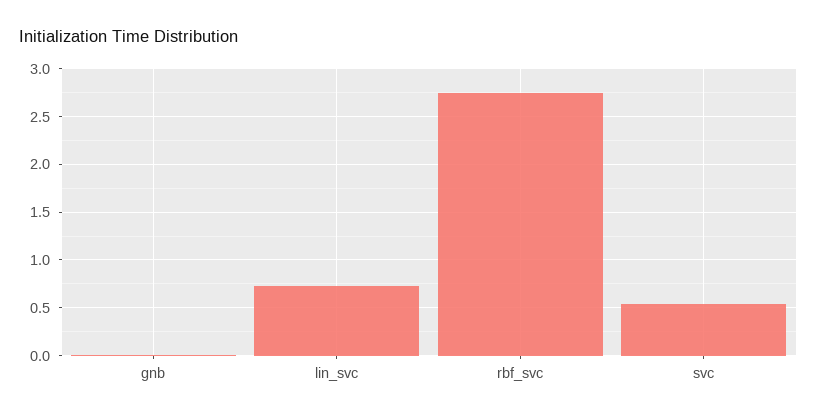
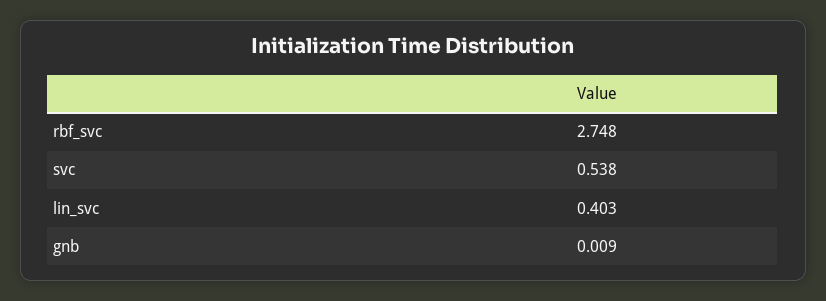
lin_svc: 0.7 -> 0.403

